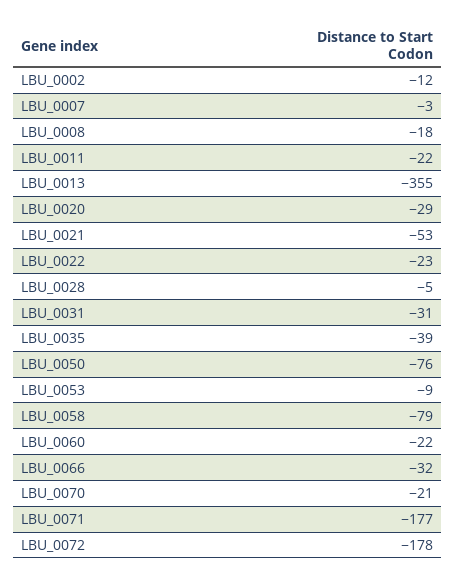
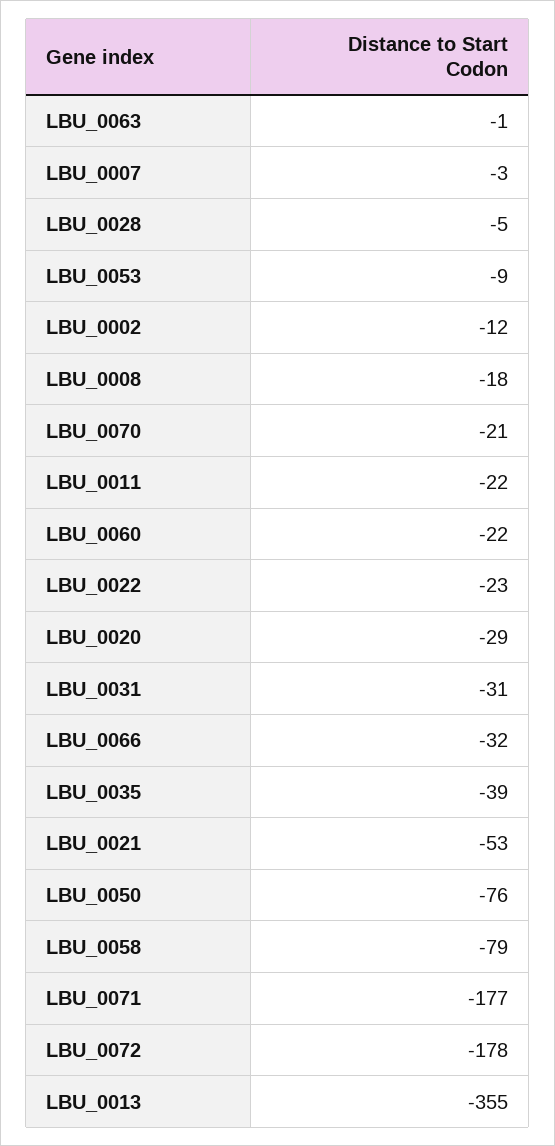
LBU_0063: none -> -1

